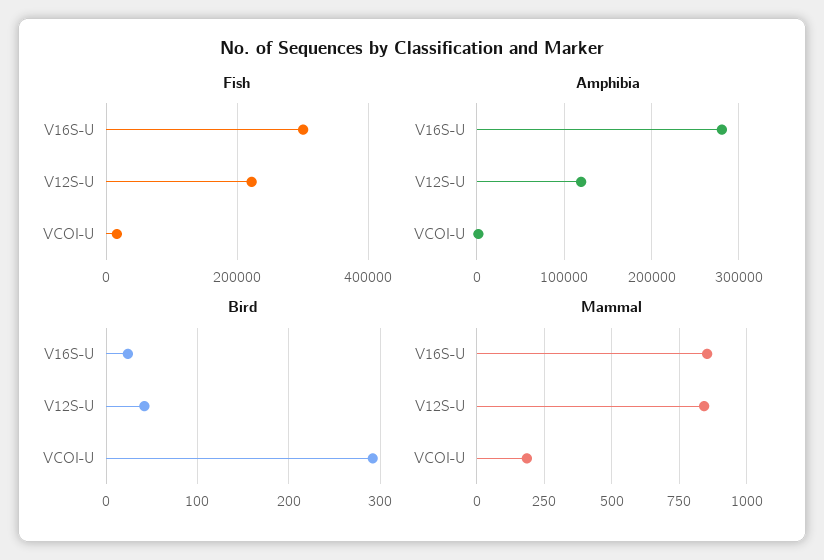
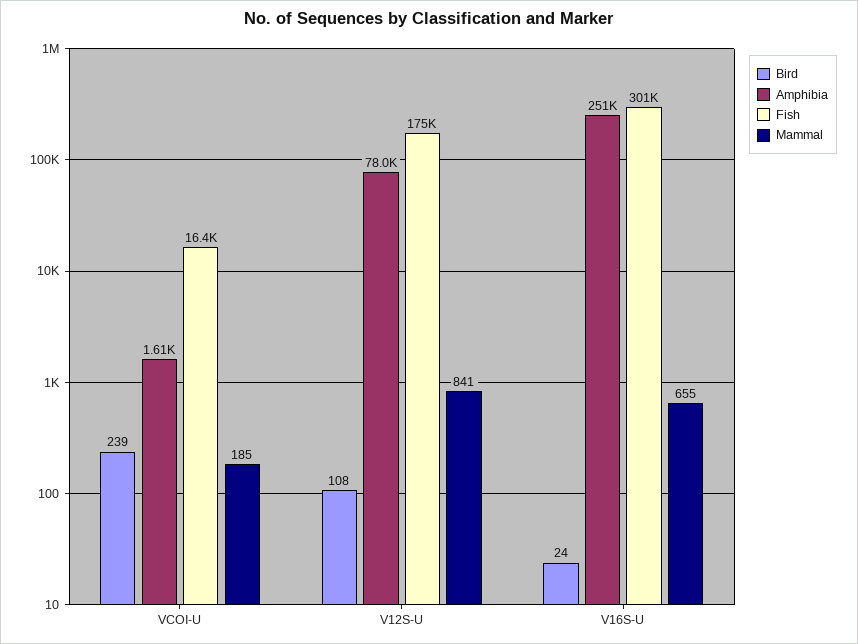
Fish, V12S-U: 220000 -> 175000
Amphibia, V16S-U: 280000 -> 251000
Amphibia, V12S-U: 120000 -> 78000
Bird, V12S-U: 40 -> 108
Bird, VCOI-U: 290 -> 239
Mammal, V16S-U: 850 -> 655

